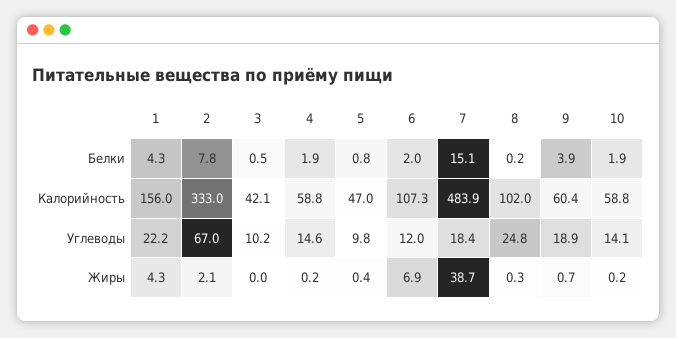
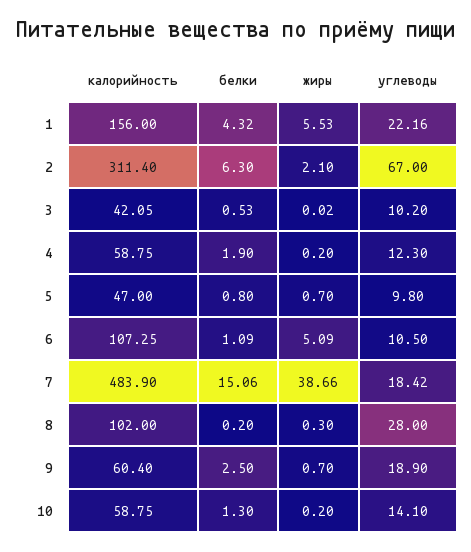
2, Белки: 7.8 -> 6.3
6, Белки: 2 -> 1.09
9, Белки: 3.9 -> 2.5
10, Белки: 1.9 -> 1.3
2, Калорийность: 333 -> 311.4
4, Углеводы: 14.6 -> 12.3
6, Углеводы: 12 -> 10.5
8, Углеводы: 24.8 -> 28
1, Жиры: 4.3 -> 5.53
5, Жиры: 0.4 -> 0.7
6, Жиры: 6.9 -> 5.09

